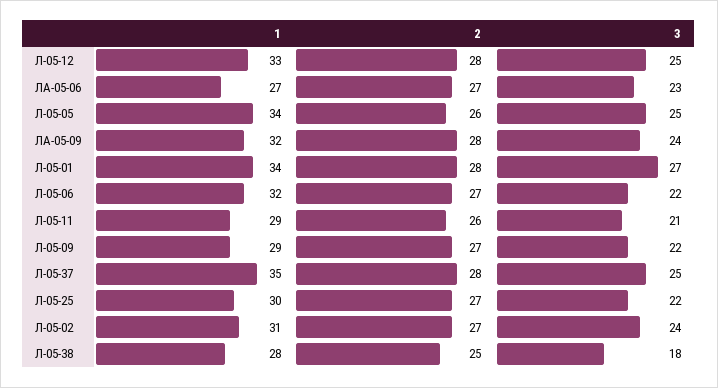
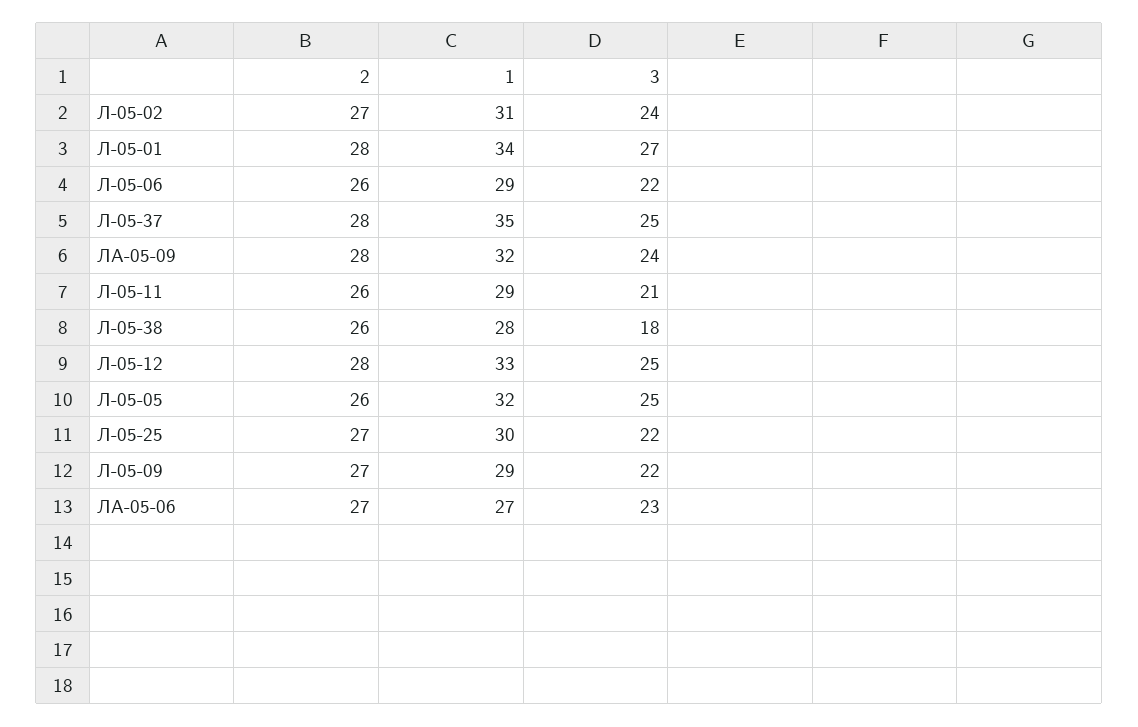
1, Л-05-05: 34 -> 32
1, Л-05-06: 32 -> 29
2, Л-05-06: 27 -> 26
2, Л-05-38: 25 -> 26

